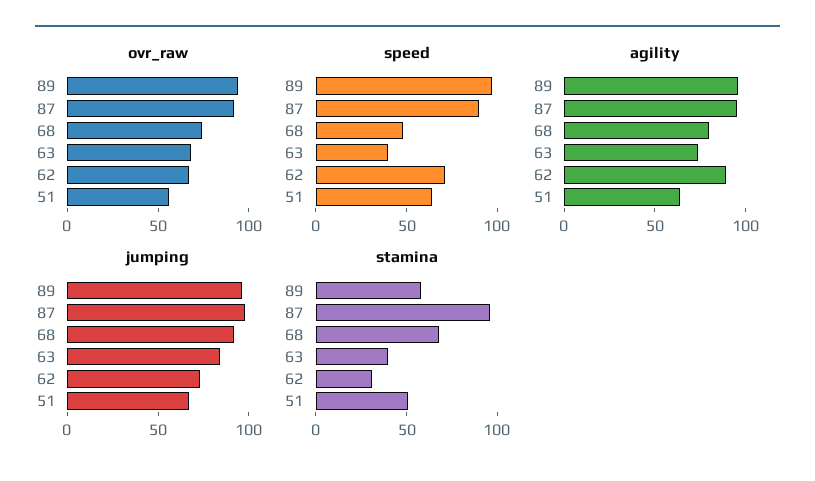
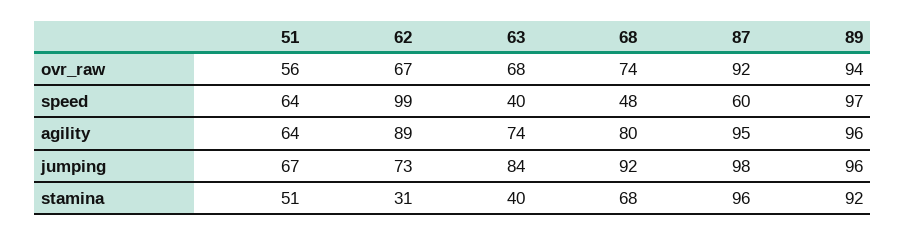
speed, 87: 90 -> 60
speed, 62: 70 -> 99
stamina, 89: 60 -> 92

